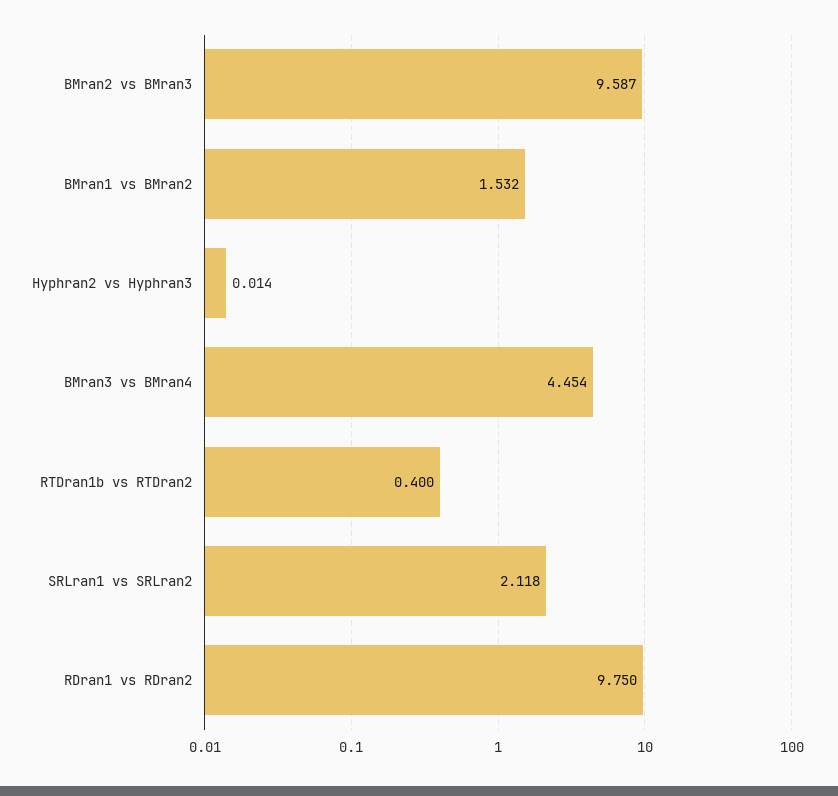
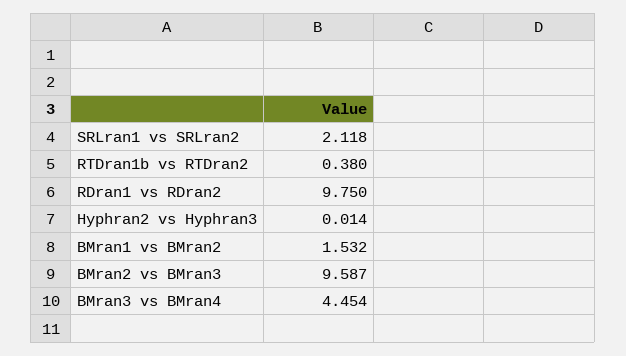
RTDran1b vs RTDran2: 0.4 -> 0.38

